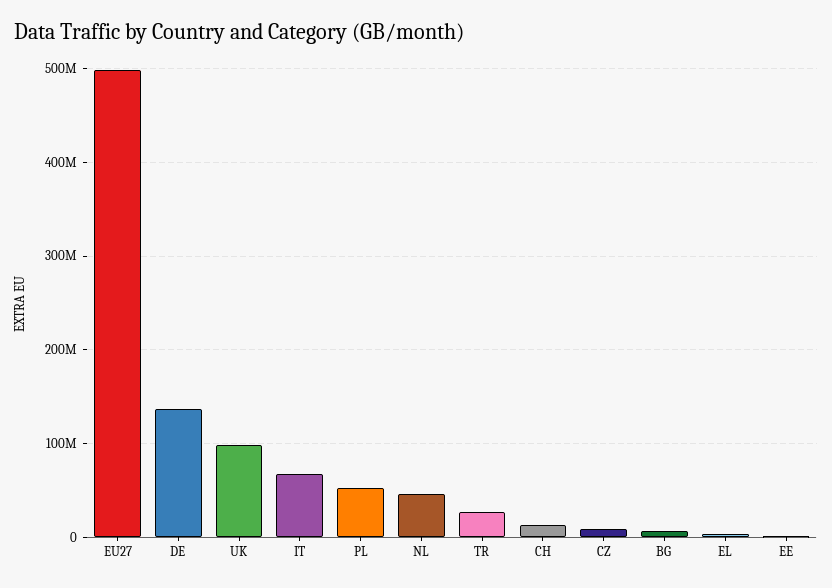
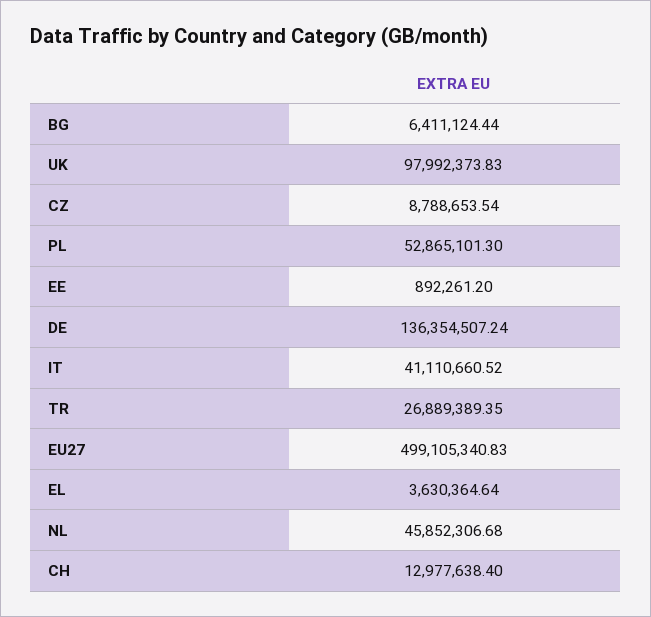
IT: 70000000 -> 41110660.52

